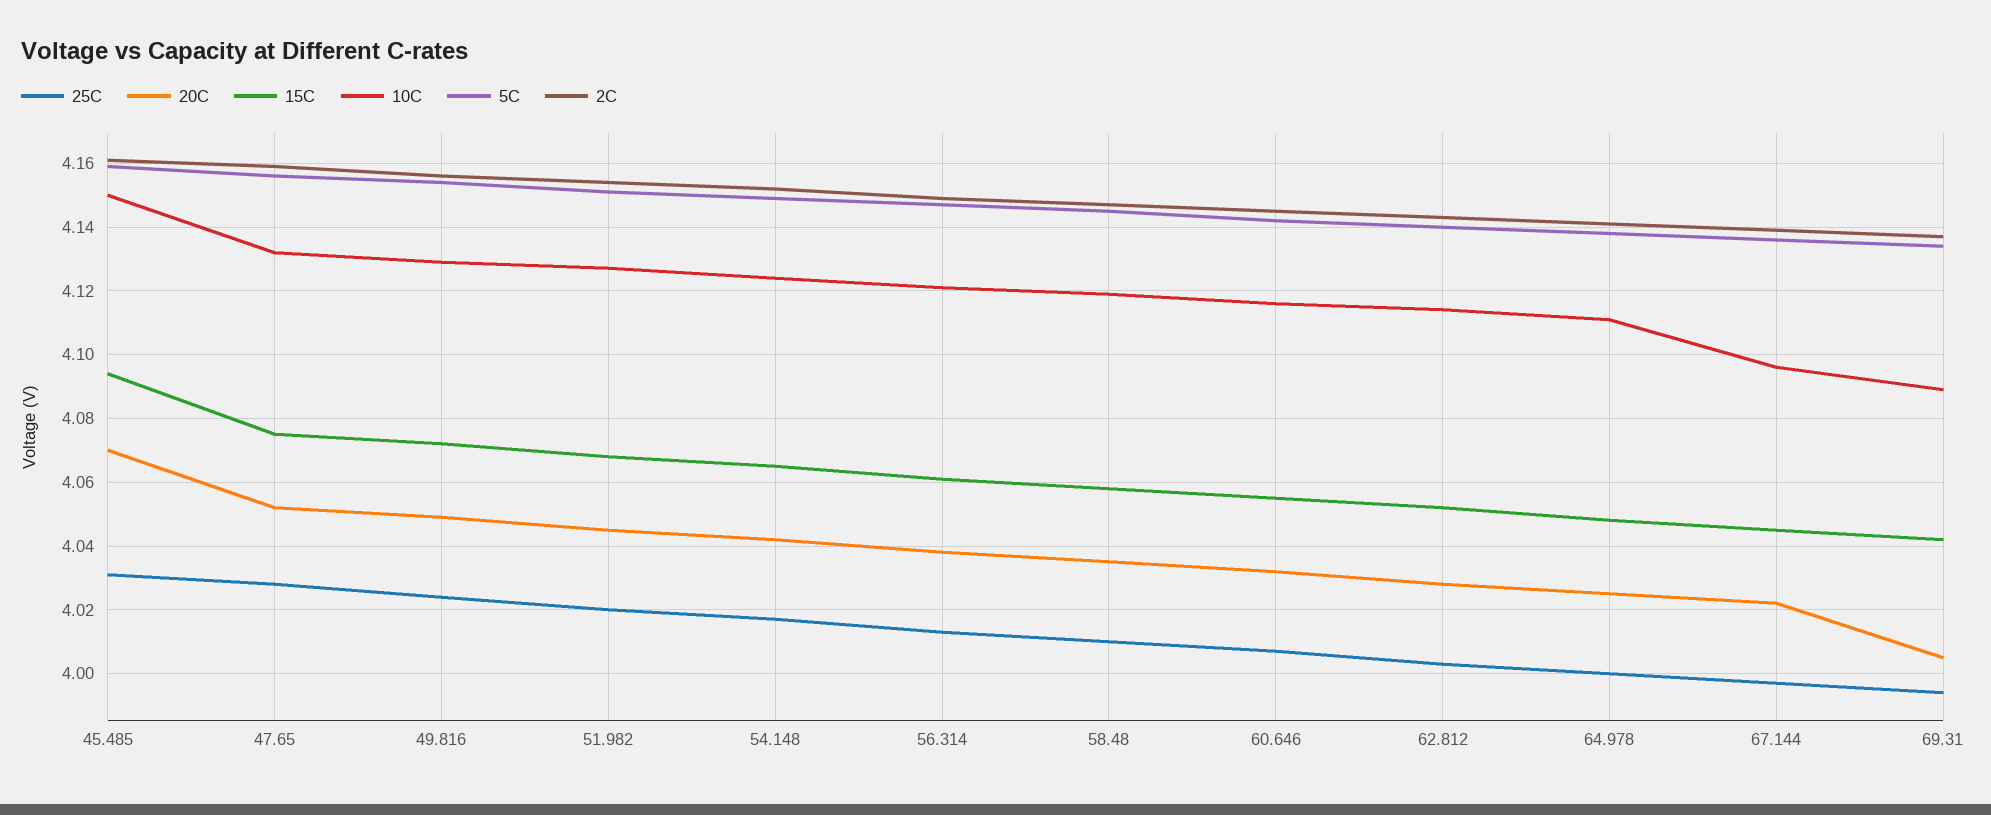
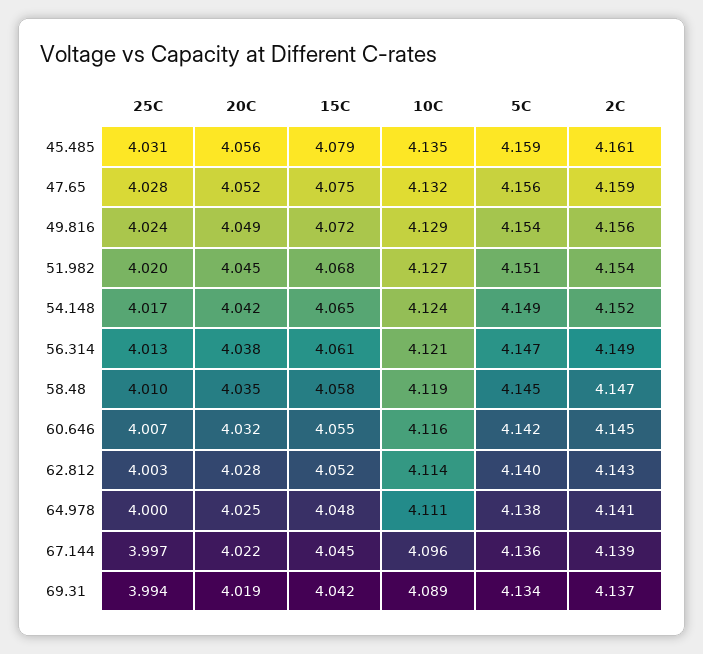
20C, 45.485: 4.07 -> 4.056
15C, 45.485: 4.095 -> 4.079
10C, 45.485: 4.15 -> 4.135
20C, 69.31: 4.005 -> 4.019

